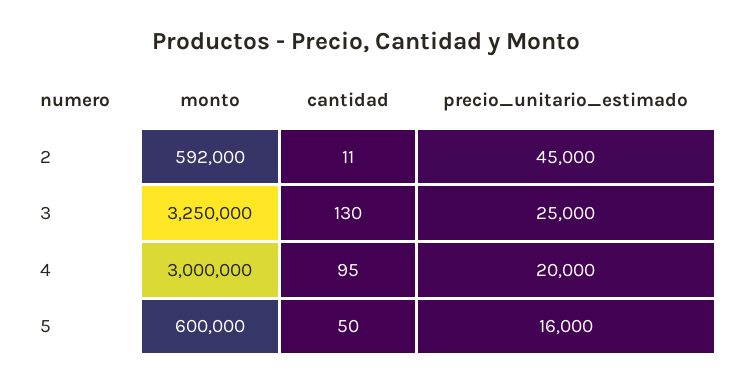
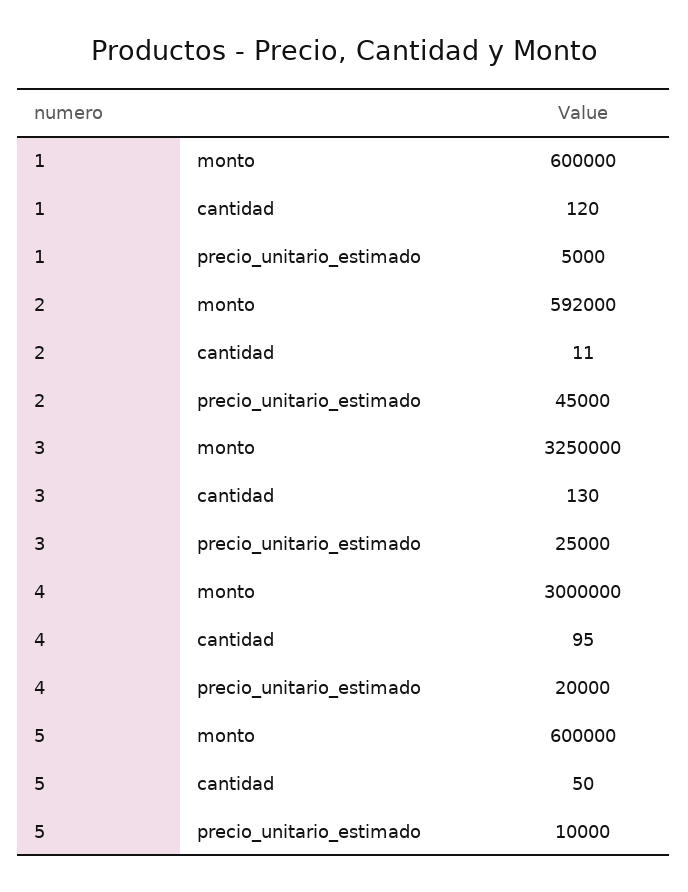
precio_unitario_estimado, 5: 16000 -> 10000
monto, 1: none -> 600000
cantidad, 1: none -> 120
precio_unitario_estimado, 1: none -> 5000

